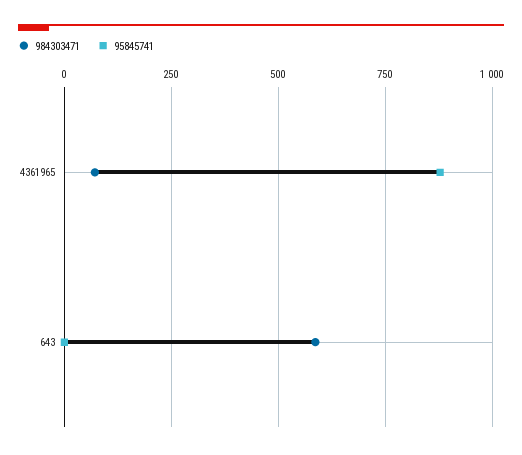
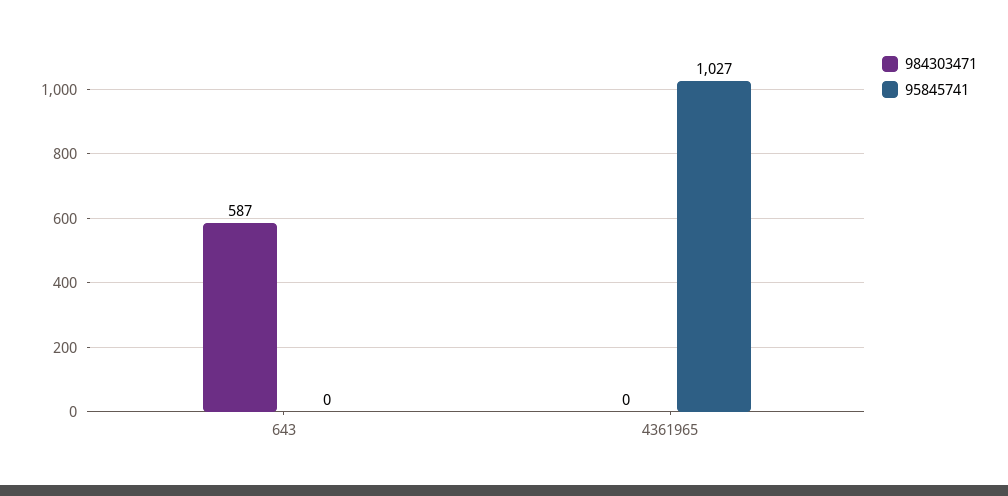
984303471, 4361965: 75 -> 0
95845741, 4361965: 875 -> 1027

